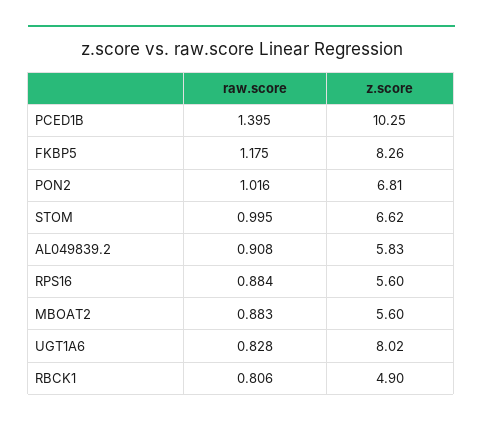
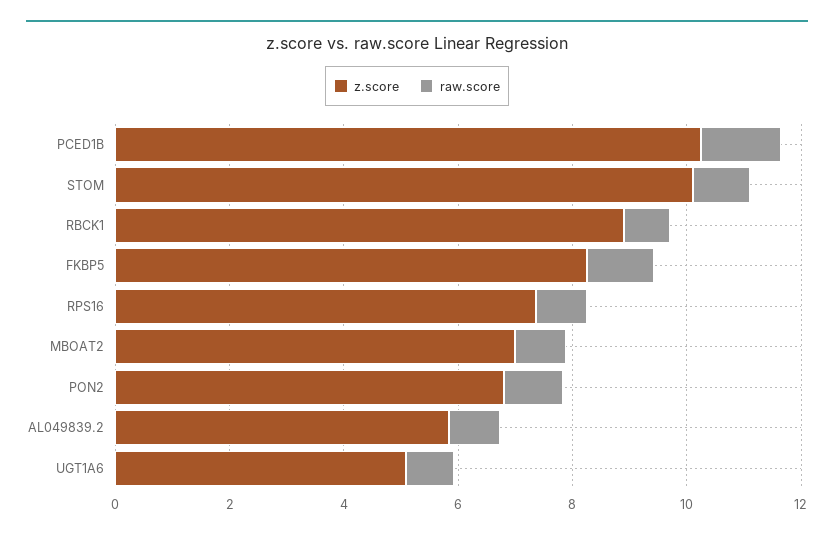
z.score, STOM: 6.62 -> 10
z.score, RPS16: 5.6 -> 7.5
z.score, MBOAT2: 5.6 -> 7
z.score, UGT1A6: 8.02 -> 5
z.score, RBCK1: 4.9 -> 9

